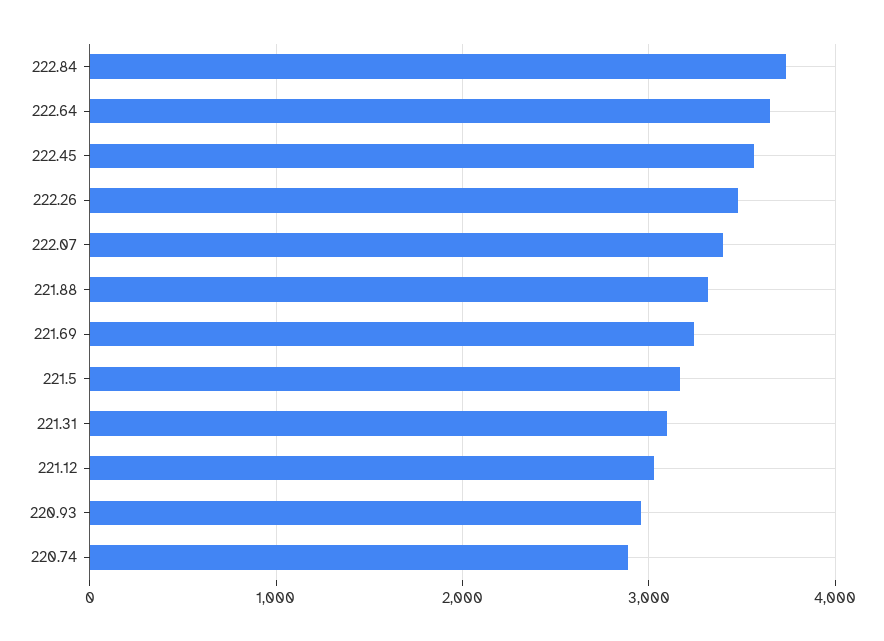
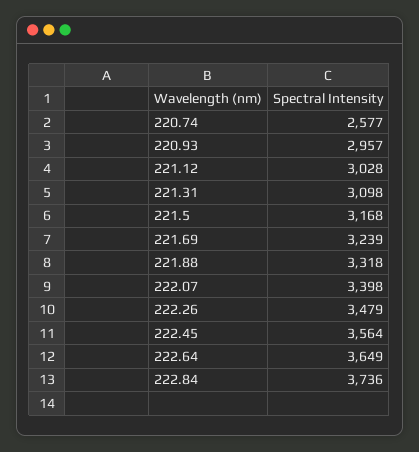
220.74: 2900 -> 2577

